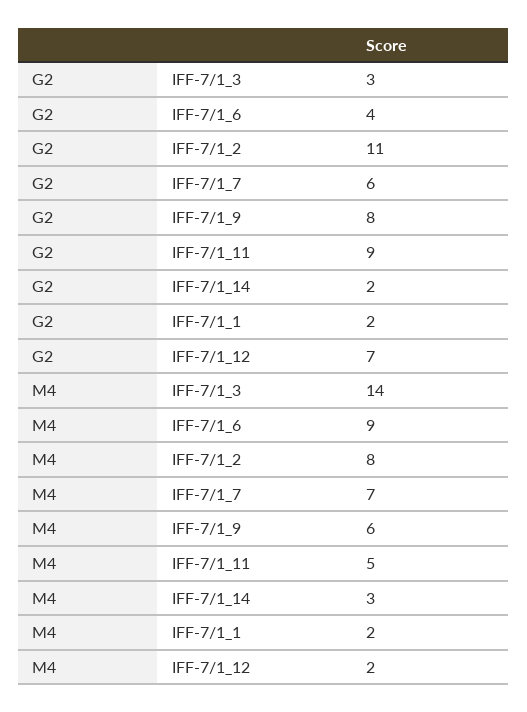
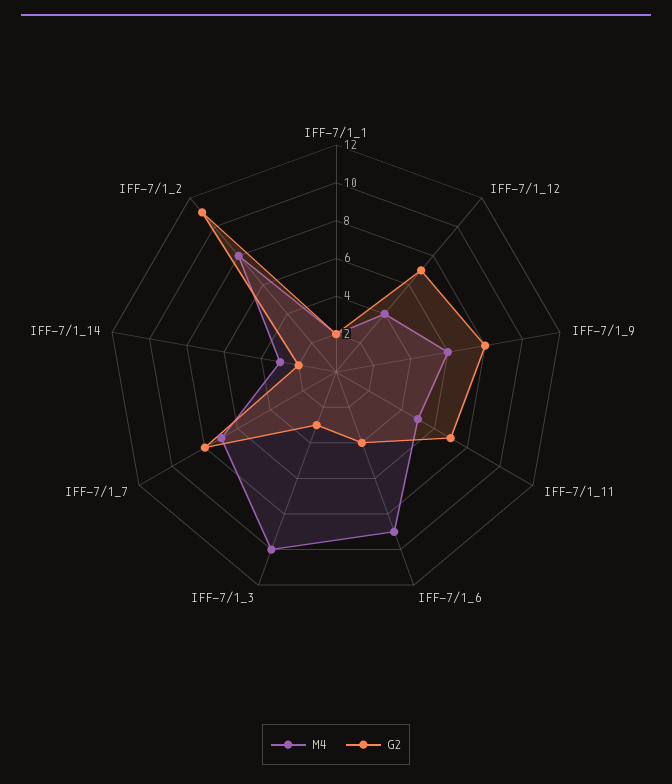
G2, IFF-7/1_7: 6 -> 8
G2, IFF-7/1_11: 9 -> 7
M4, IFF-7/1_3: 14 -> 10
M4, IFF-7/1_12: 2 -> 4

